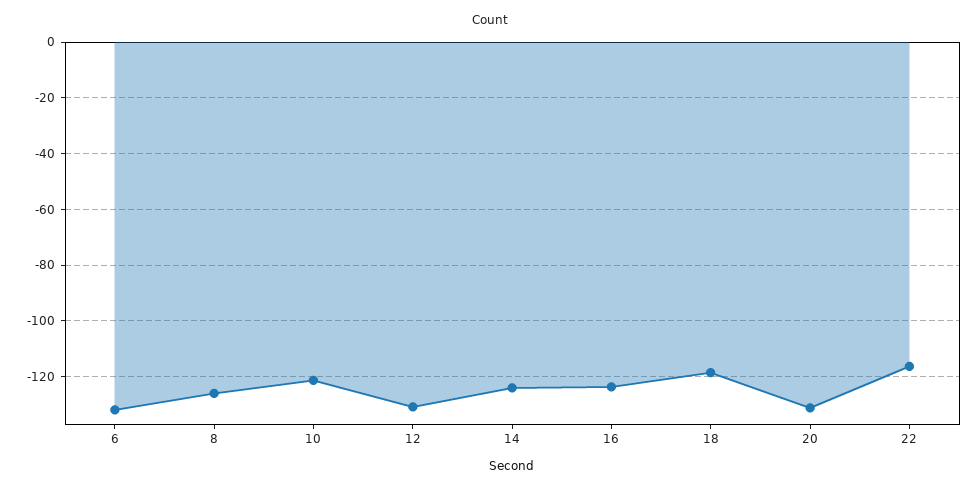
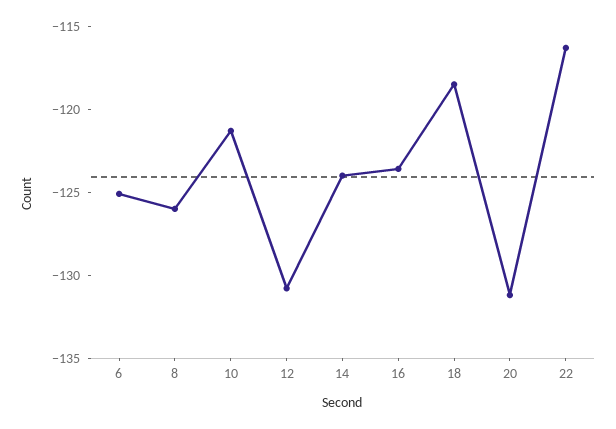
6: -132.5 -> -125

